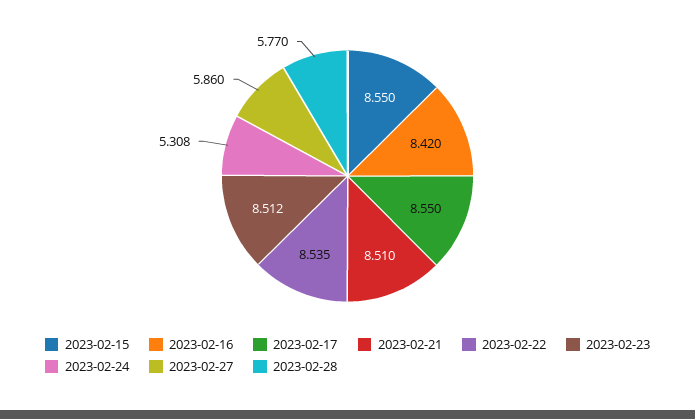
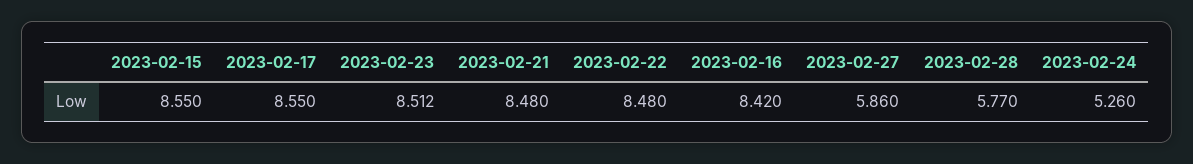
2023-02-21: 8.51 -> 8.48
2023-02-22: 8.535 -> 8.48
2023-02-24: 5.308 -> 5.26

